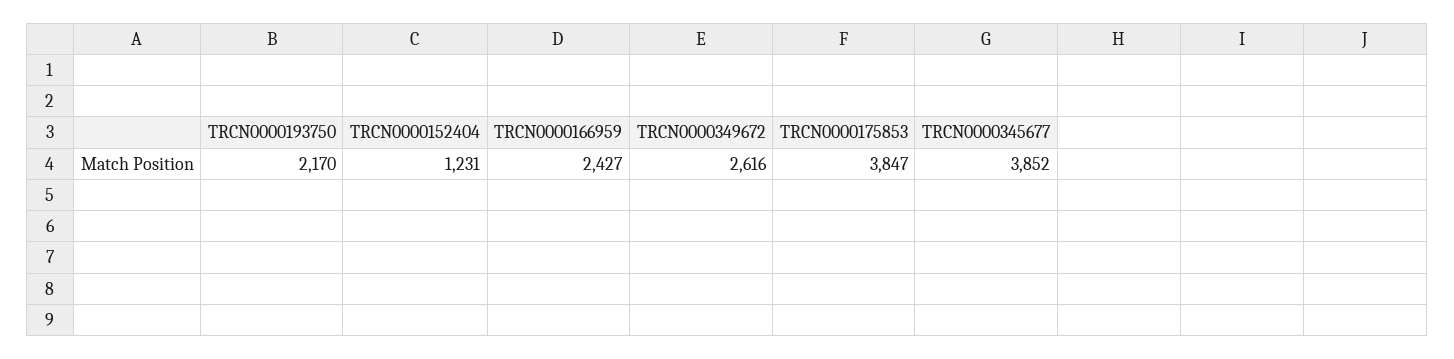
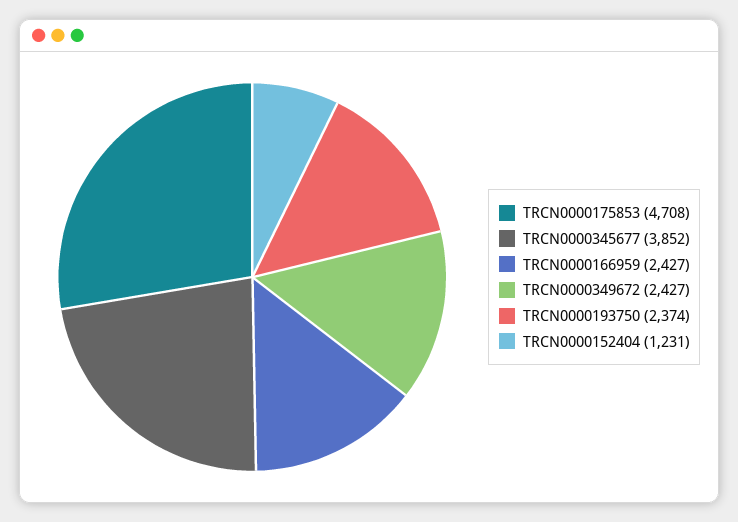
TRCN0000193750: 2170 -> 2374
TRCN0000349672: 2616 -> 2427
TRCN0000175853: 3847 -> 4708

